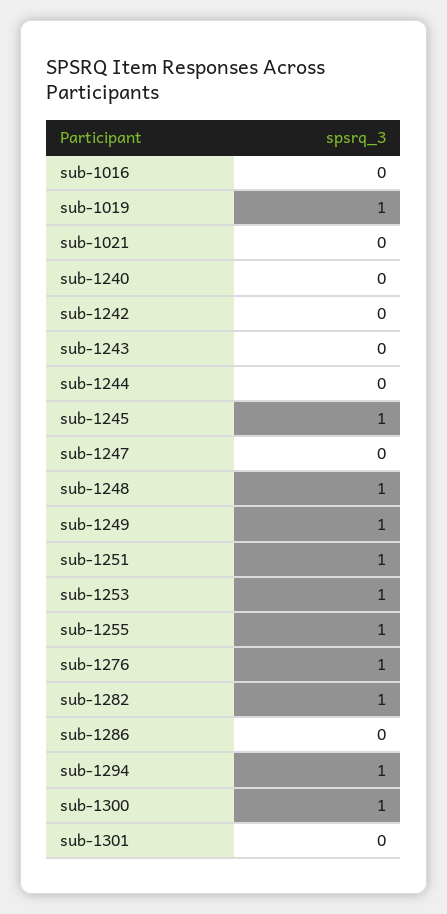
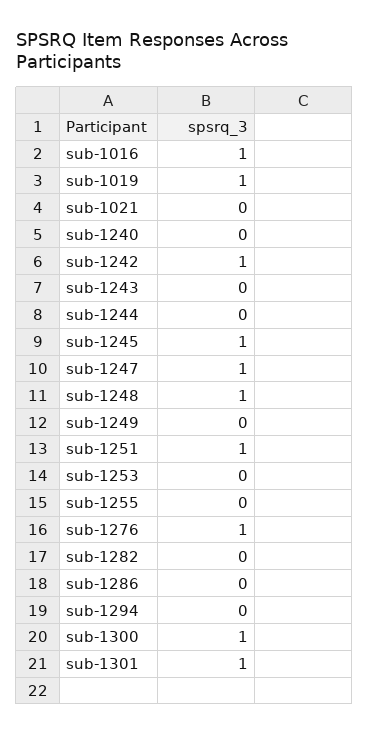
sub-1016: 0 -> 1
sub-1242: 0 -> 1
sub-1247: 0 -> 1
sub-1249: 1 -> 0
sub-1253: 1 -> 0
sub-1255: 1 -> 0
sub-1282: 1 -> 0
sub-1294: 1 -> 0
sub-1301: 0 -> 1

